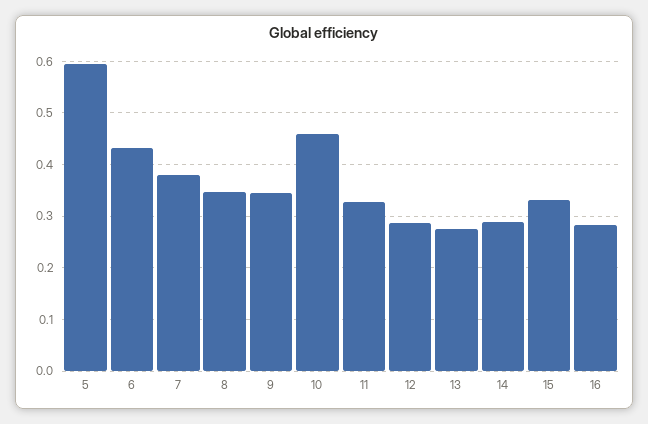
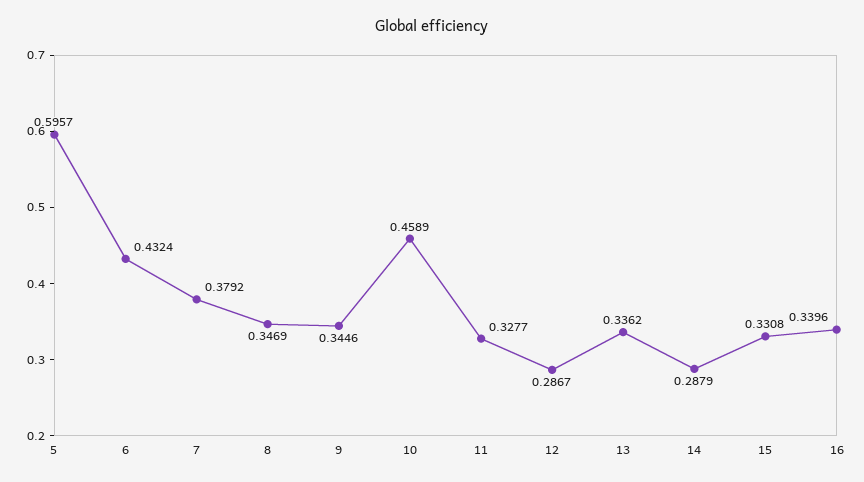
13: 0.28 -> 0.3362
16: 0.28 -> 0.3396

